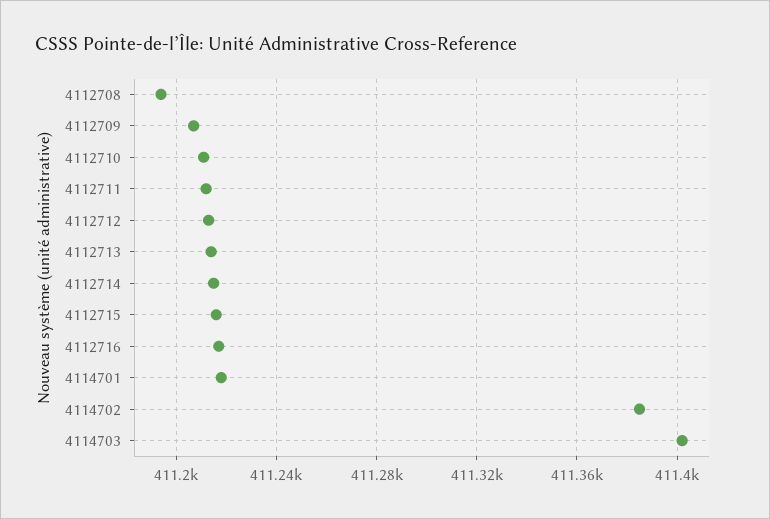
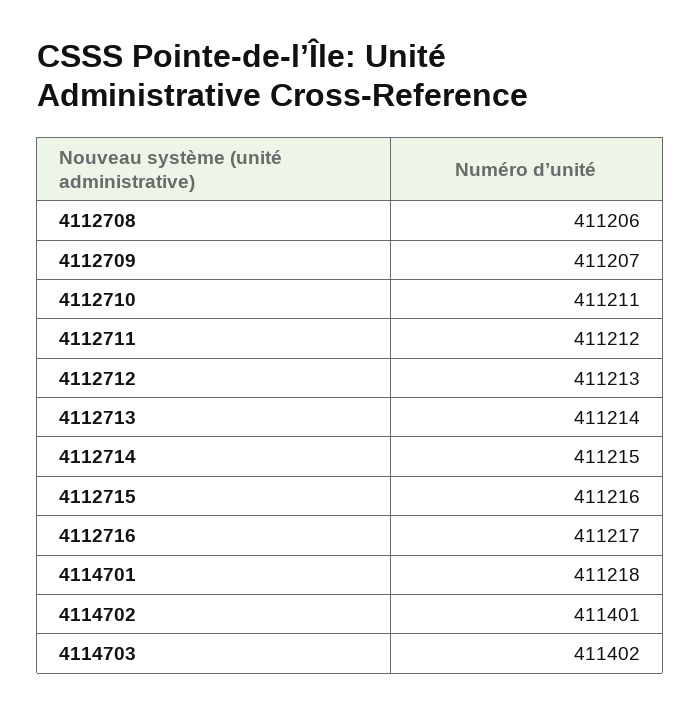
4112708: 411195 -> 411206
4114702: 411385 -> 411401

